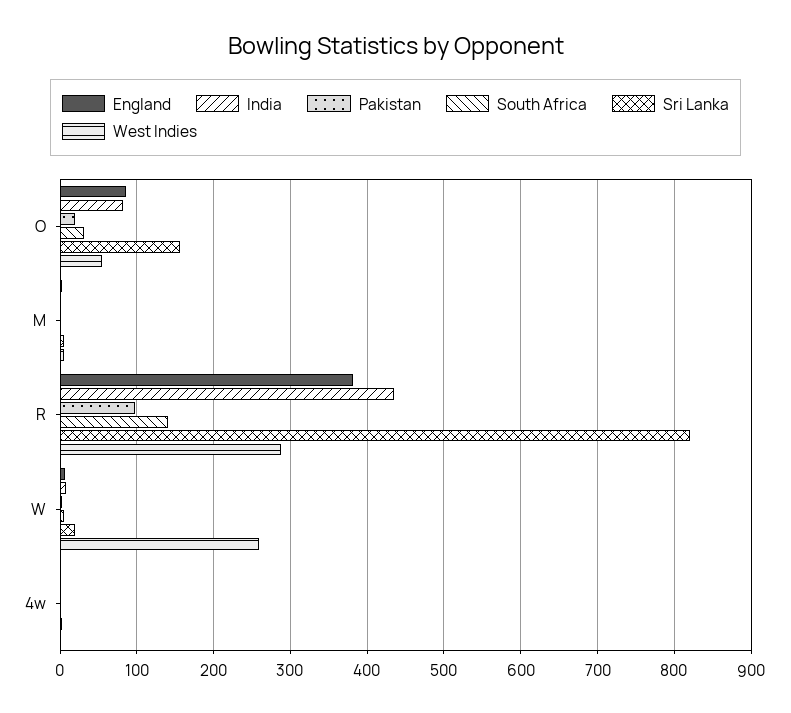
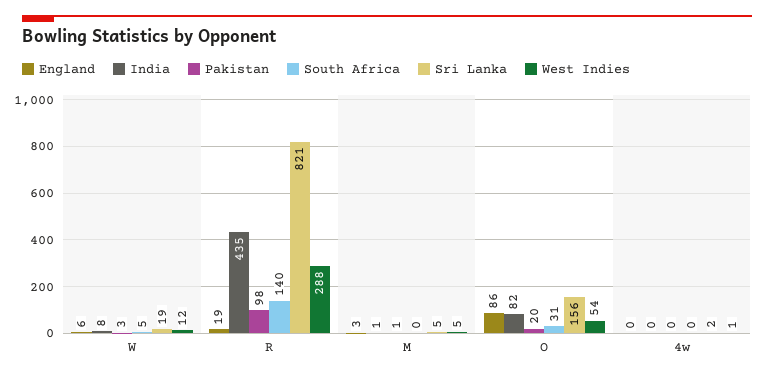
England, R: 380 -> 19
West Indies, W: 260 -> 12

